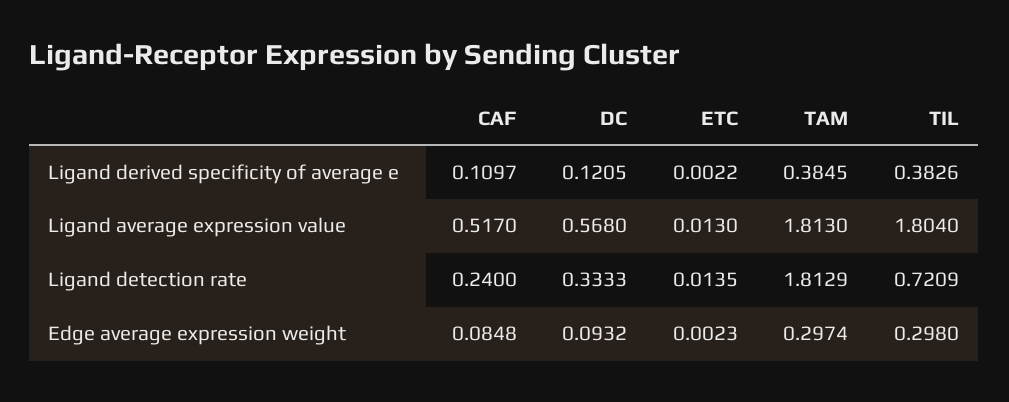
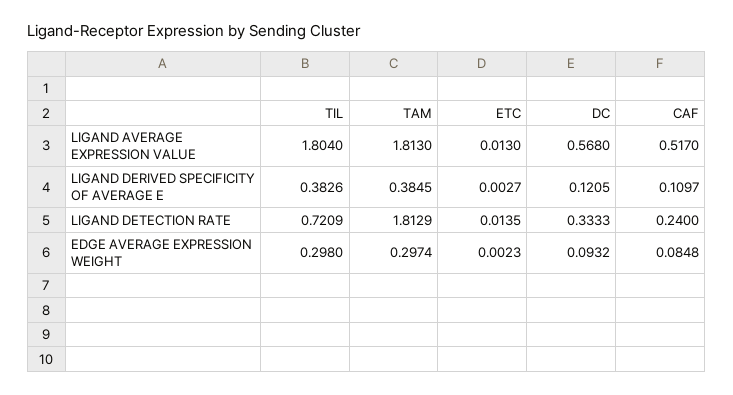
ETC, Ligand derived specificity of average e: 0.0022 -> 0.0027

